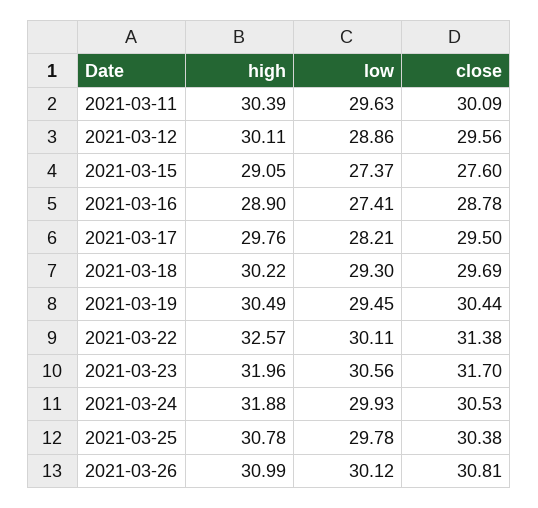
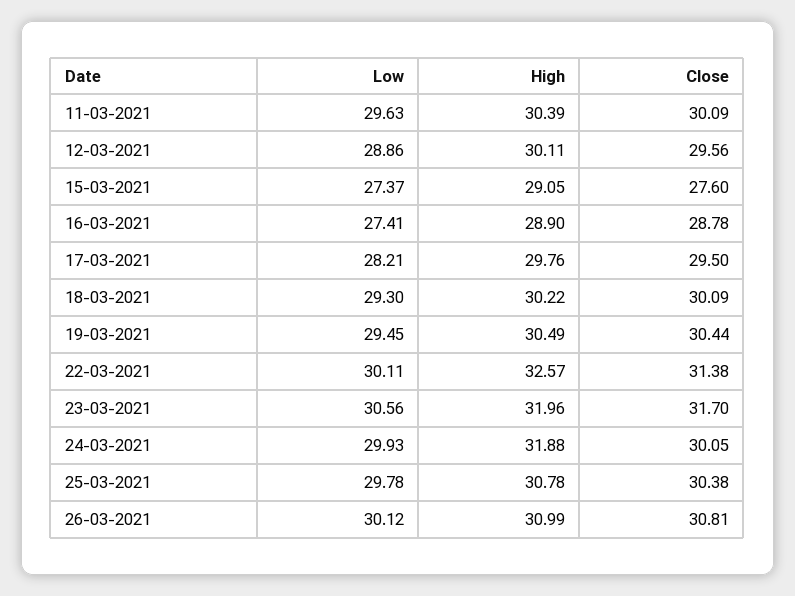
close, 2021-03-18: 29.69 -> 30.09
close, 2021-03-24: 30.53 -> 30.05

